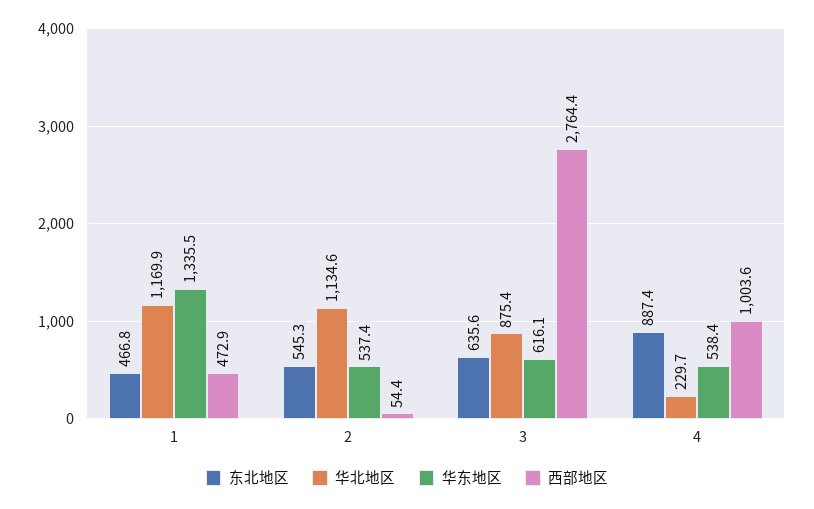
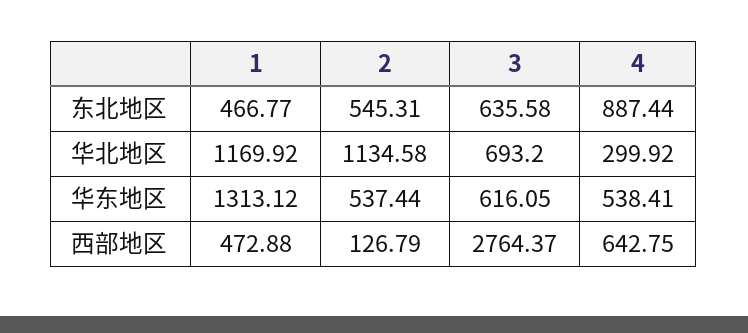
华东地区, 1: 1335.5 -> 1313.12
西部地区, 2: 54.4 -> 126.79
华北地区, 3: 875.4 -> 693.2
华北地区, 4: 229.7 -> 299.92
西部地区, 4: 1003.6 -> 642.75

